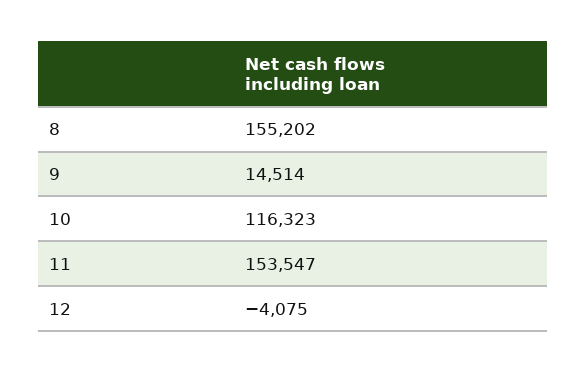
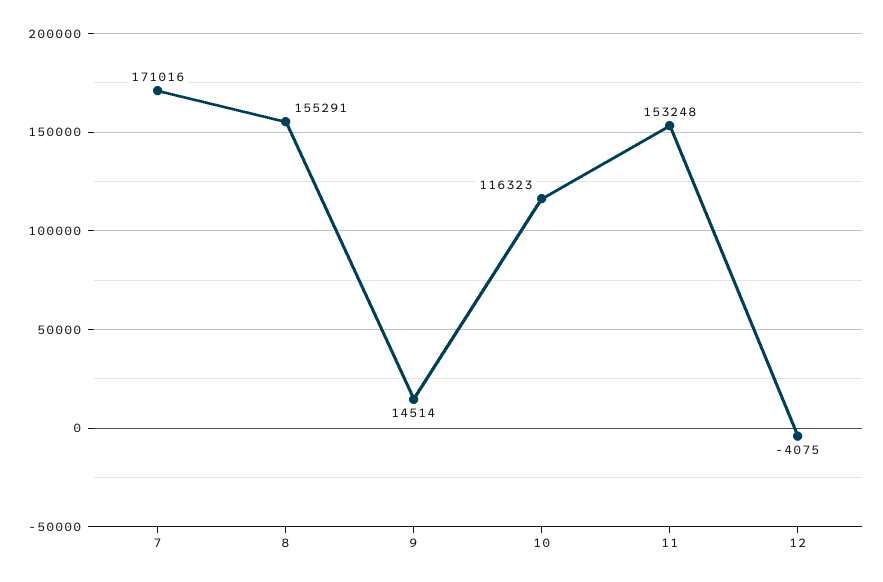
8: 155202 -> 155291
11: 153547 -> 153248
7: none -> 171016

